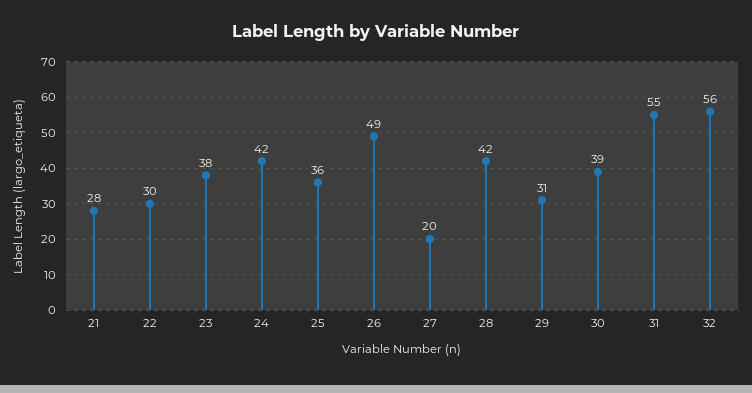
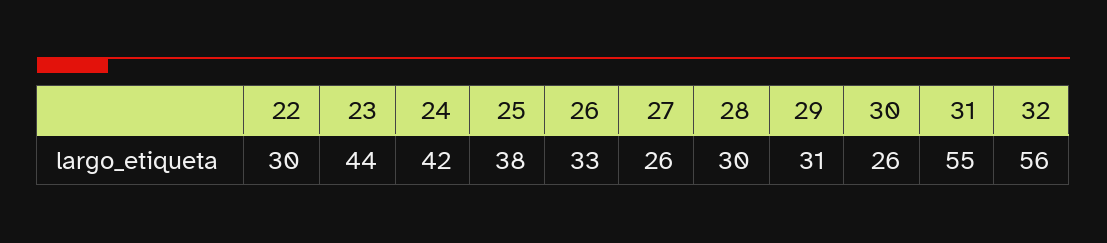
21: 28 -> none
23: 38 -> 44
25: 36 -> 38
26: 49 -> 33
27: 20 -> 26
28: 42 -> 30
30: 39 -> 26

